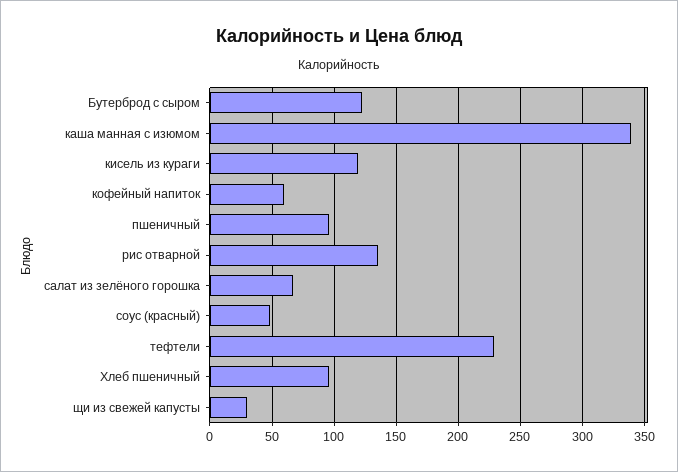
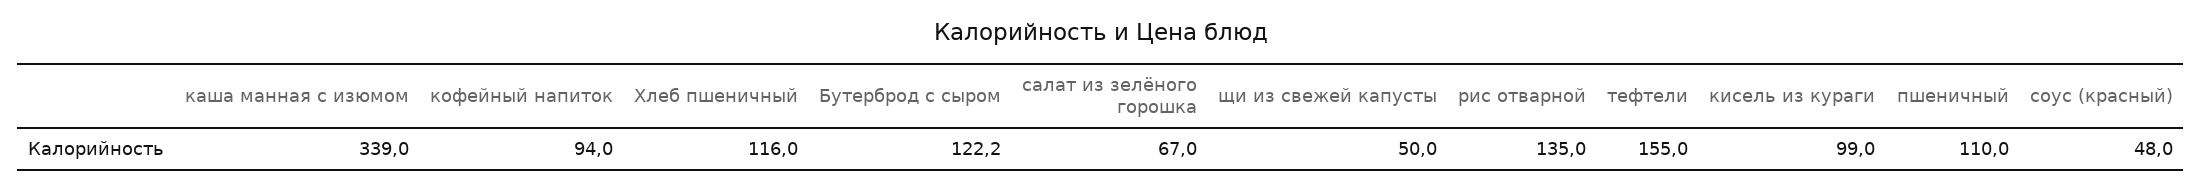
кисель из кураги: 120 -> 99
кофейный напиток: 60 -> 94
пшеничный: 95 -> 110
тефтели: 230 -> 155
Хлеб пшеничный: 95 -> 116
щи из свежей капусты: 30 -> 50

